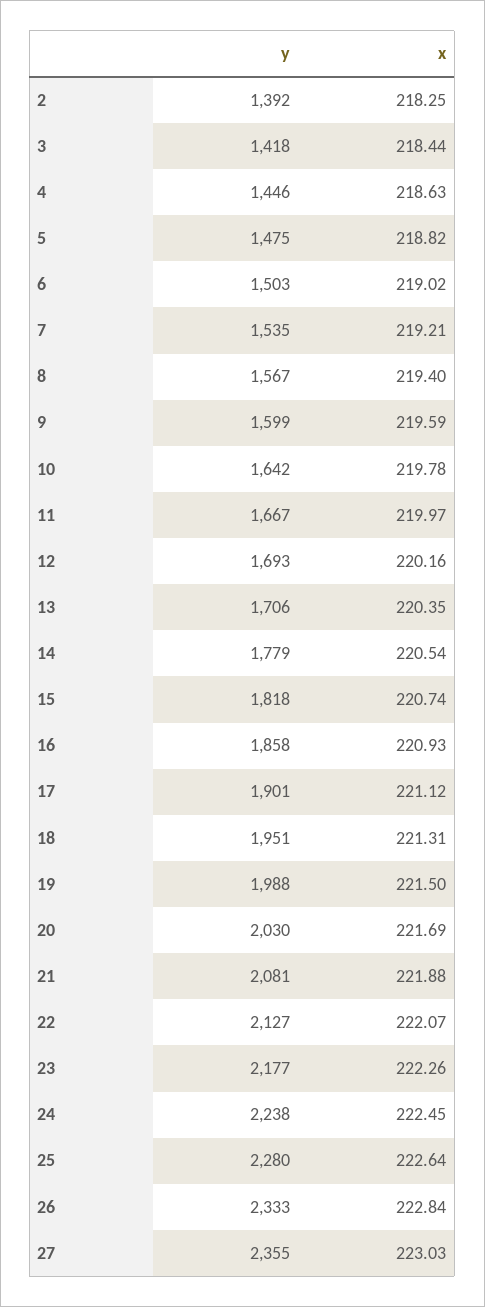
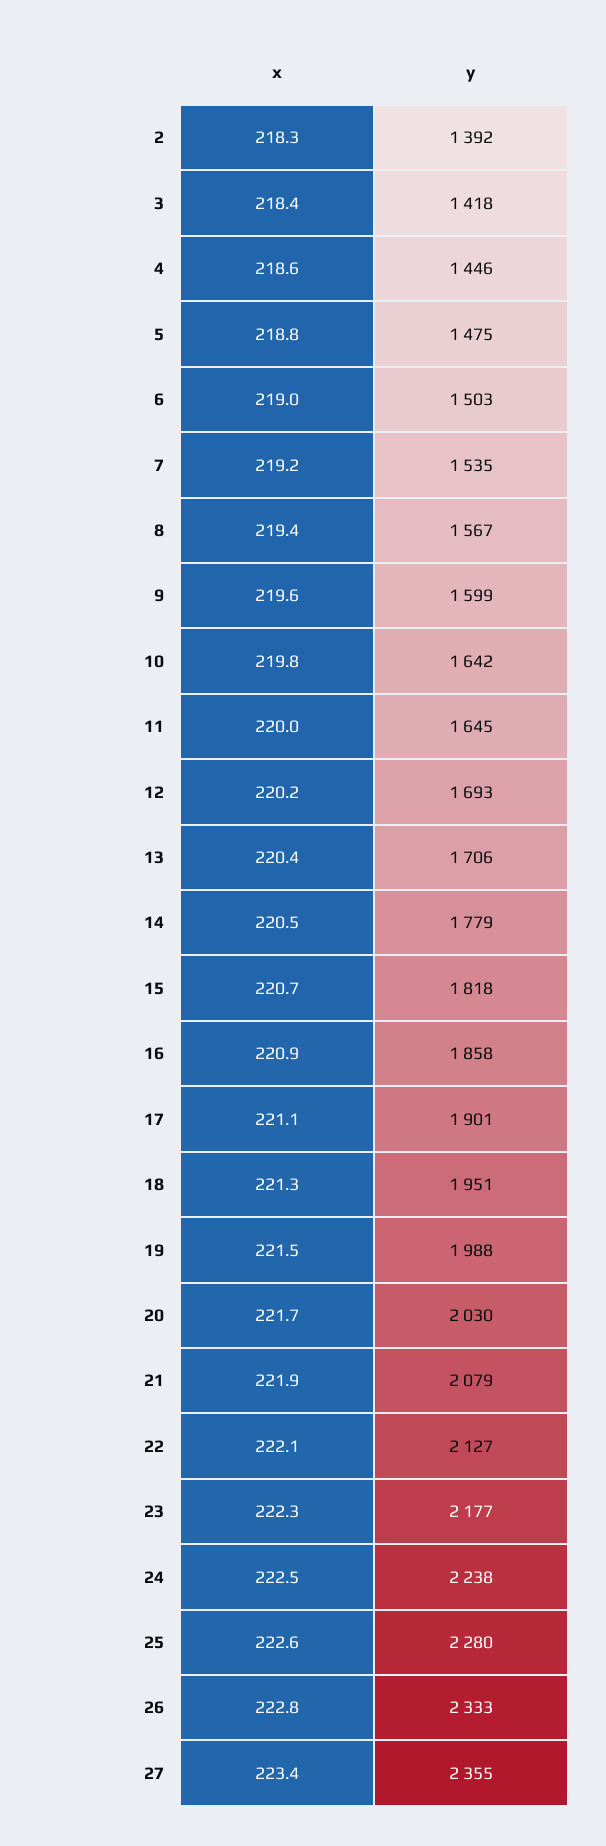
y, 11: 1667 -> 1645
y, 21: 2081 -> 2079
x, 27: 223.03 -> 223.4

